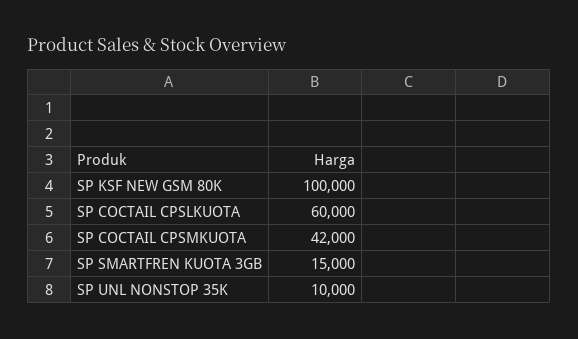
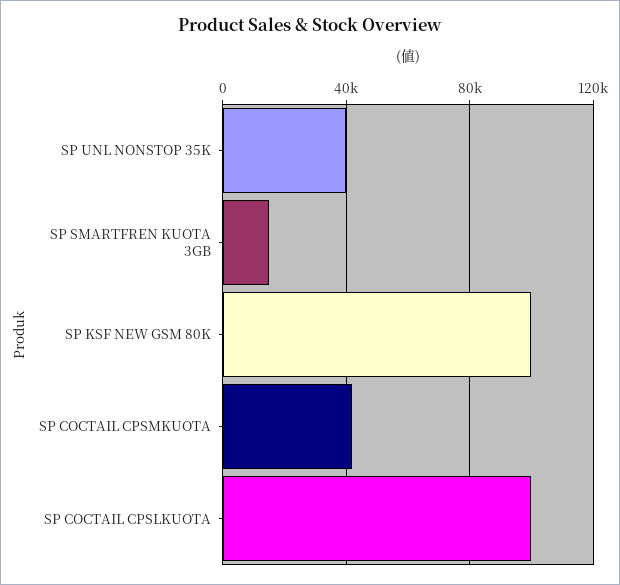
SP COCTAIL CPSLKUOTA: 60000 -> 100000
SP UNL NONSTOP 35K: 10000 -> 40000

